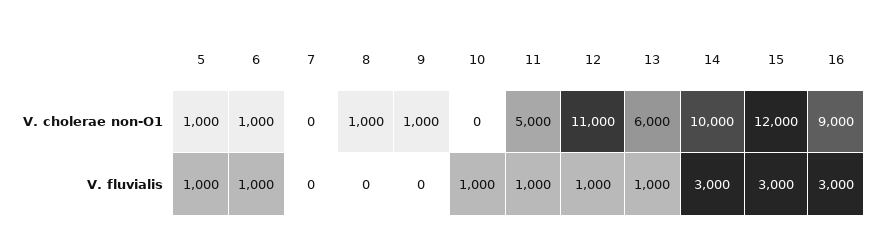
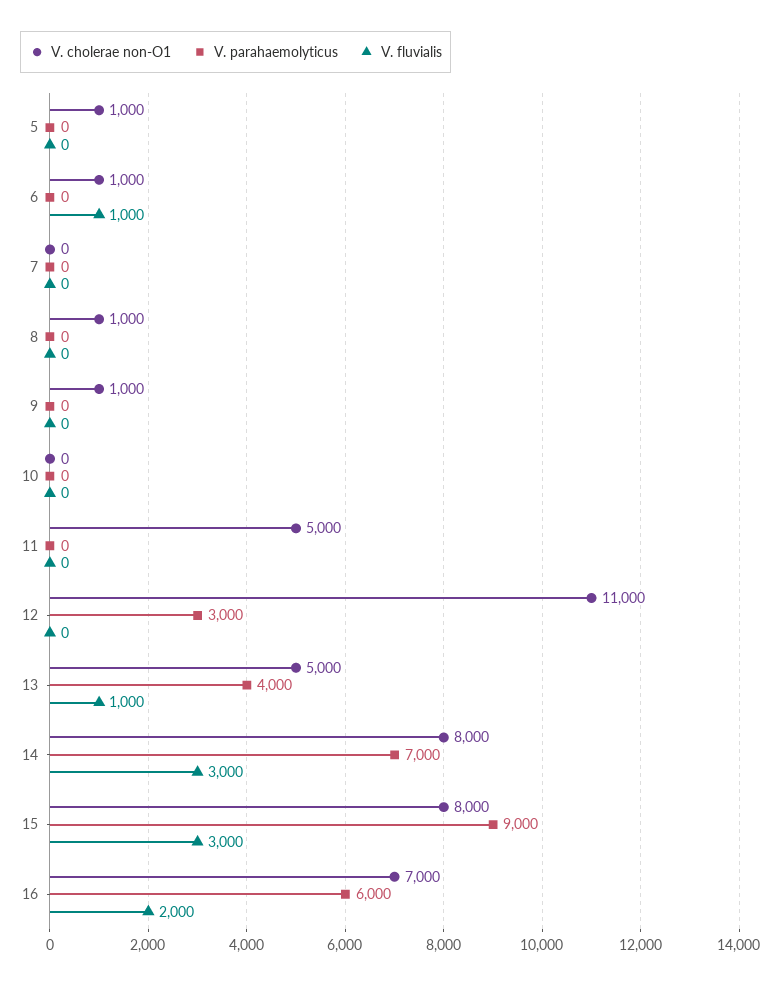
V. cholerae non-O1, 13: 6000 -> 5000
V. cholerae non-O1, 14: 10000 -> 8000
V. cholerae non-O1, 15: 12000 -> 8000
V. cholerae non-O1, 16: 9000 -> 7000
V. fluvialis, 5: 1000 -> 0
V. fluvialis, 10: 1000 -> 0
V. fluvialis, 11: 1000 -> 0
V. fluvialis, 12: 1000 -> 0
V. fluvialis, 16: 3000 -> 2000
V. parahaemolyticus, 5: none -> 0
V. parahaemolyticus, 6: none -> 0
V. parahaemolyticus, 7: none -> 0
V. parahaemolyticus, 8: none -> 0
V. parahaemolyticus, 9: none -> 0
V. parahaemolyticus, 10: none -> 0
V. parahaemolyticus, 11: none -> 0
V. parahaemolyticus, 12: none -> 3000
V. parahaemolyticus, 13: none -> 4000
V. parahaemolyticus, 14: none -> 7000
V. parahaemolyticus, 15: none -> 9000
V. parahaemolyticus, 16: none -> 6000

